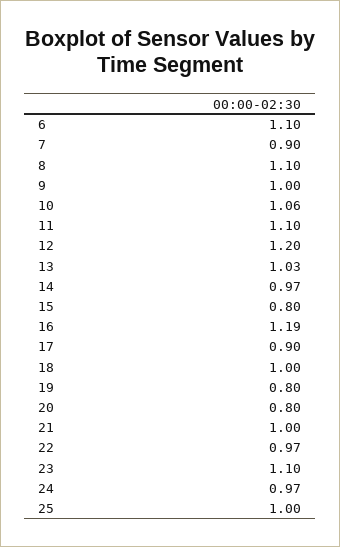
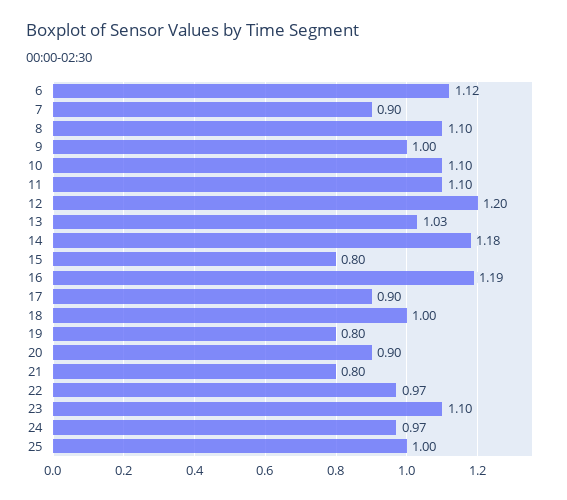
6: 1.1 -> 1.12
10: 1.06 -> 1.1
14: 0.97 -> 1.18
20: 0.8 -> 0.9
21: 1 -> 0.8

